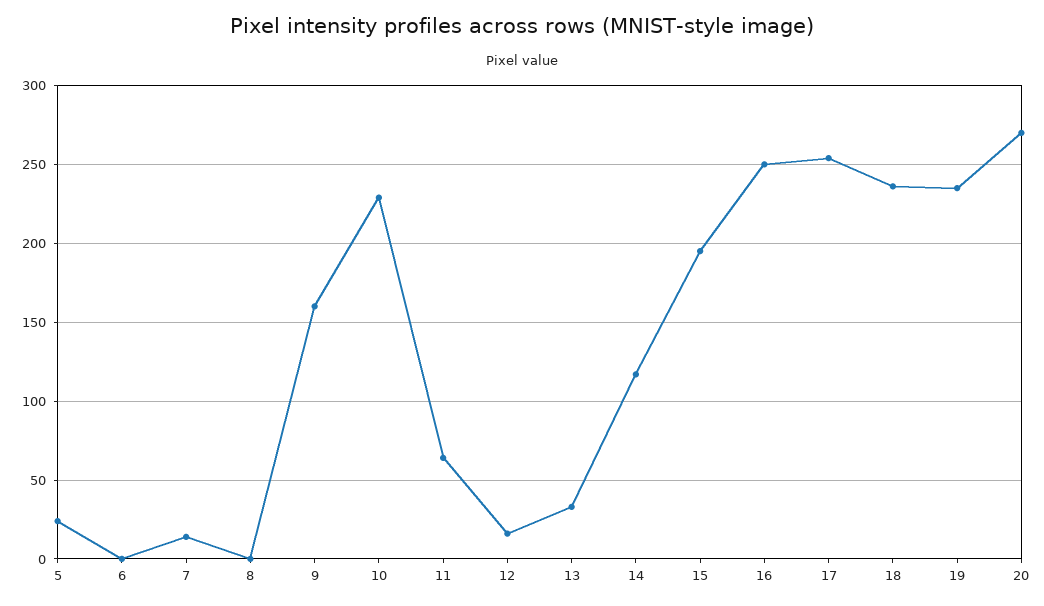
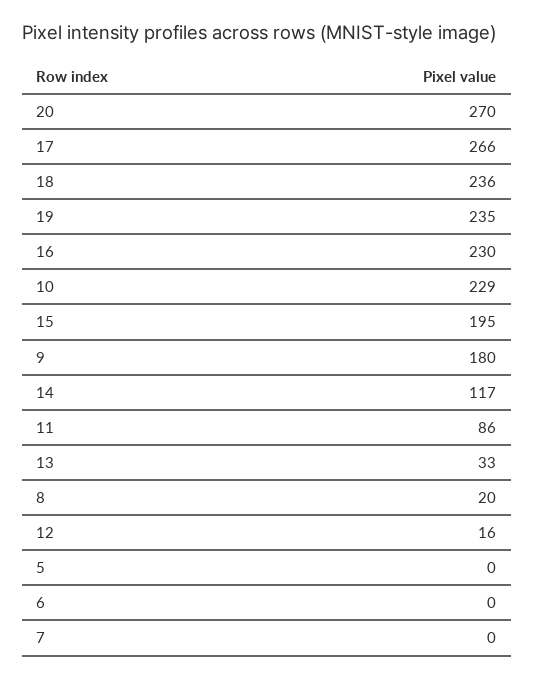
5: 25 -> 0
7: 15 -> 0
8: 0 -> 20
9: 160 -> 180
11: 65 -> 86
16: 250 -> 230
17: 255 -> 266

